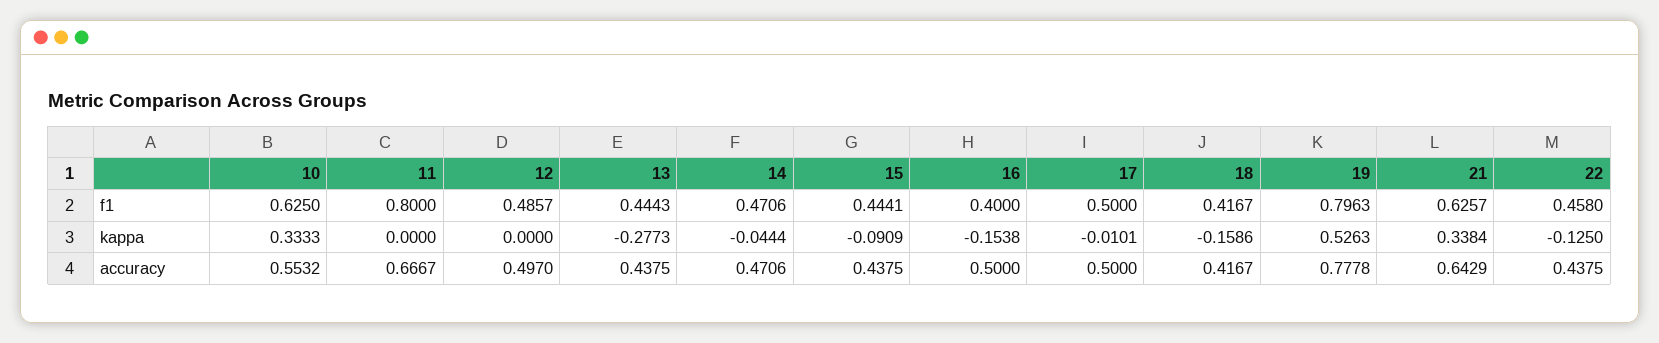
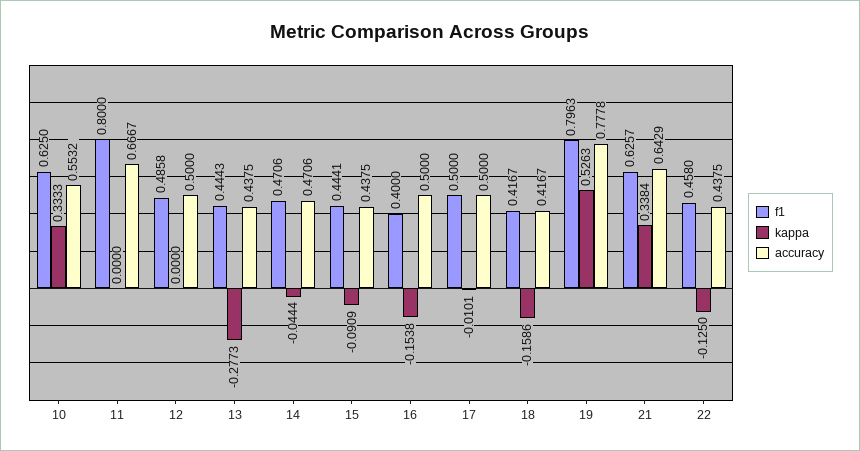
f1, 12: 0.4857 -> 0.4858
accuracy, 12: 0.497 -> 0.5

